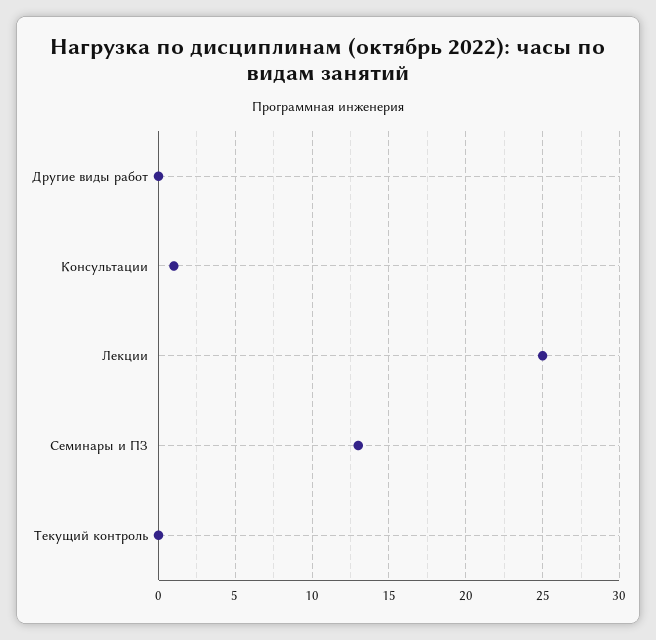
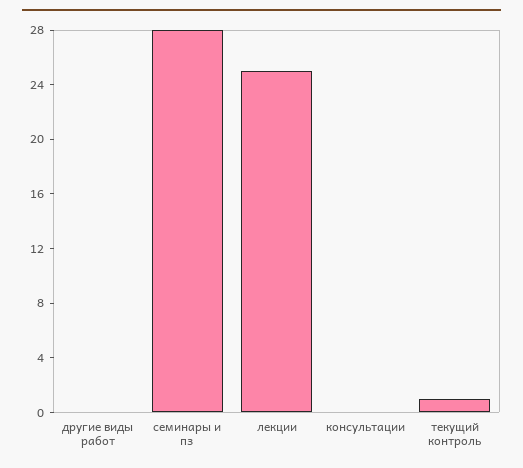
Консультации: 1 -> 0
Семинары и ПЗ: 13 -> 28
Текущий контроль: 0 -> 1

